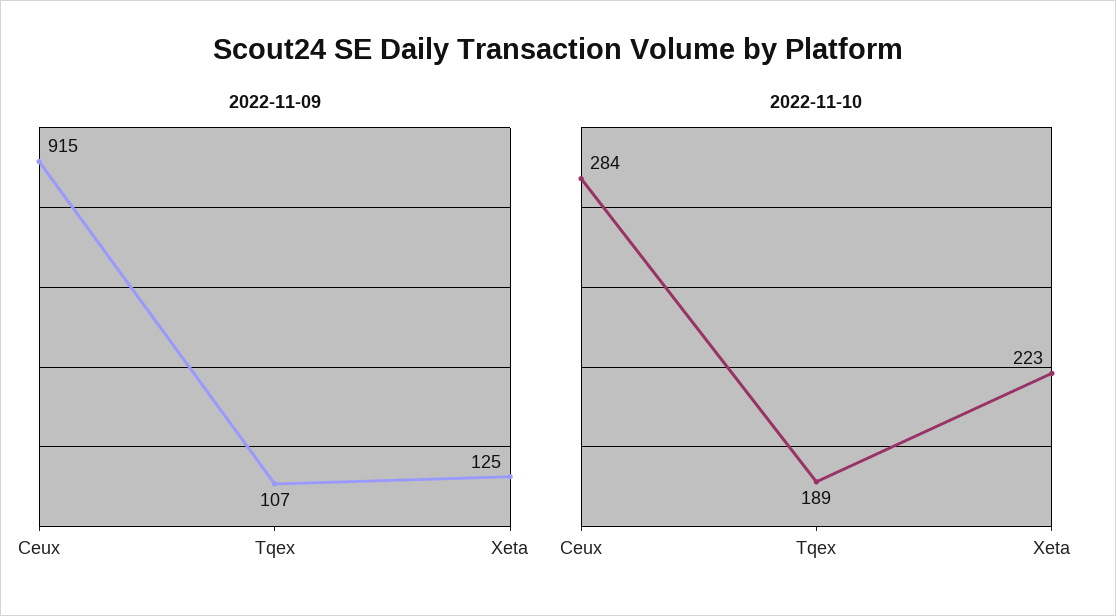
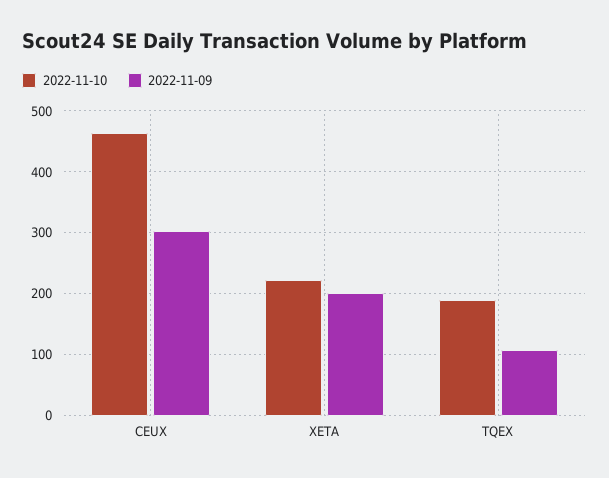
2022-11-09, Ceux: 915 -> 300
2022-11-09, Xeta: 125 -> 200
2022-11-10, Ceux: 284 -> 460

